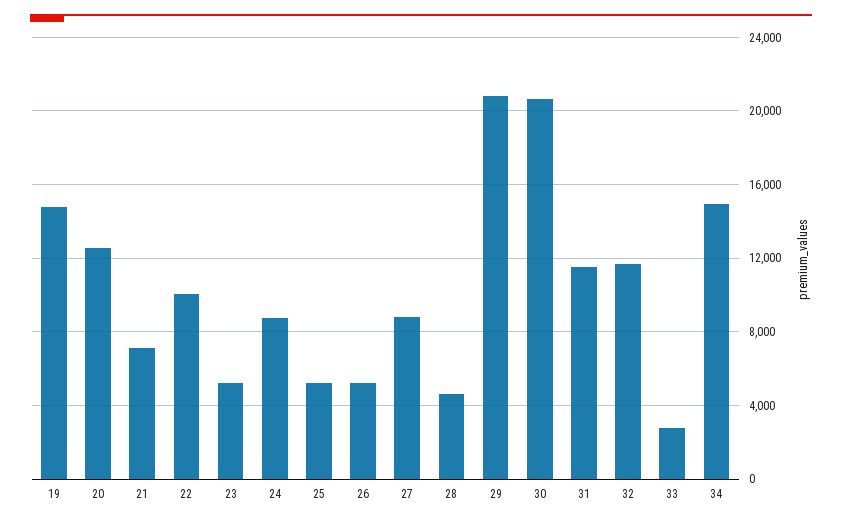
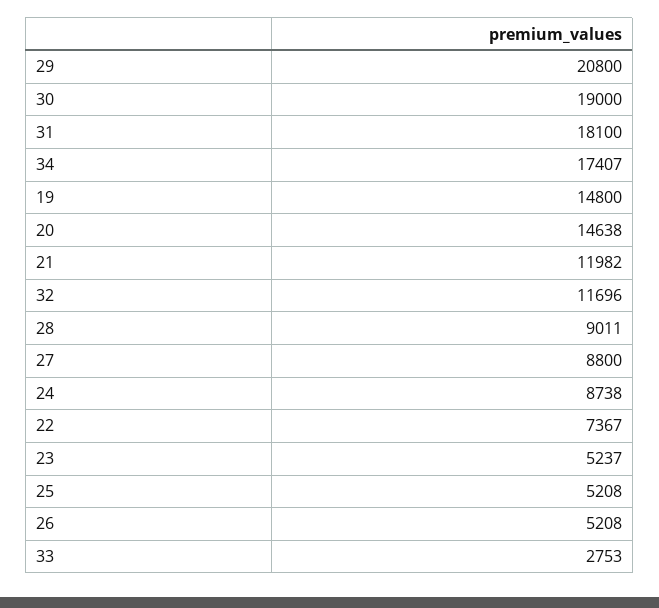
20: 12500 -> 14638
21: 7000 -> 11982
22: 10000 -> 7367
28: 4500 -> 9011
30: 20500 -> 19000
31: 11500 -> 18100
34: 15000 -> 17407

